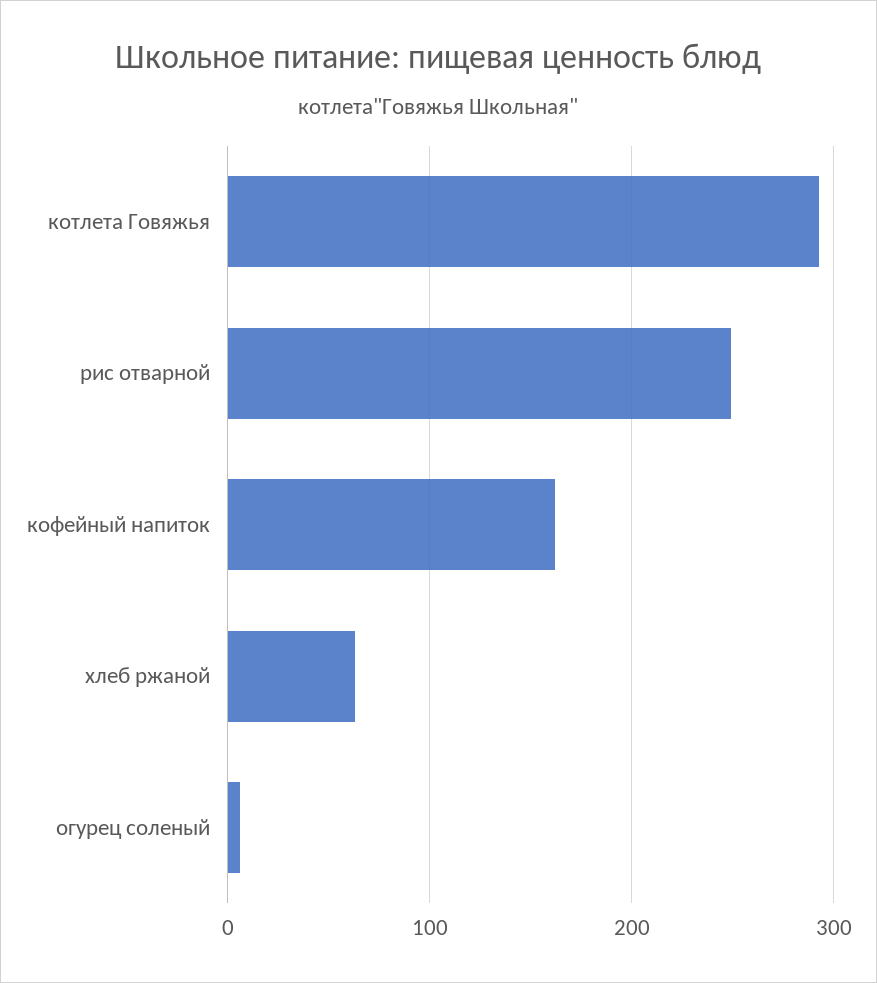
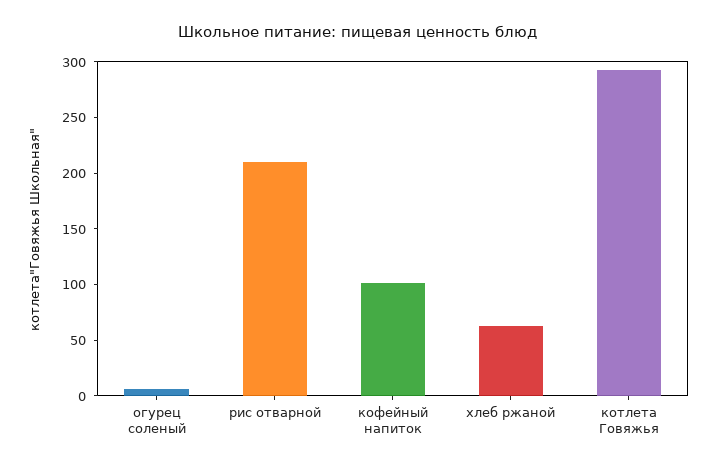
рис отварной: 250 -> 210
кофейный напиток: 160 -> 100

